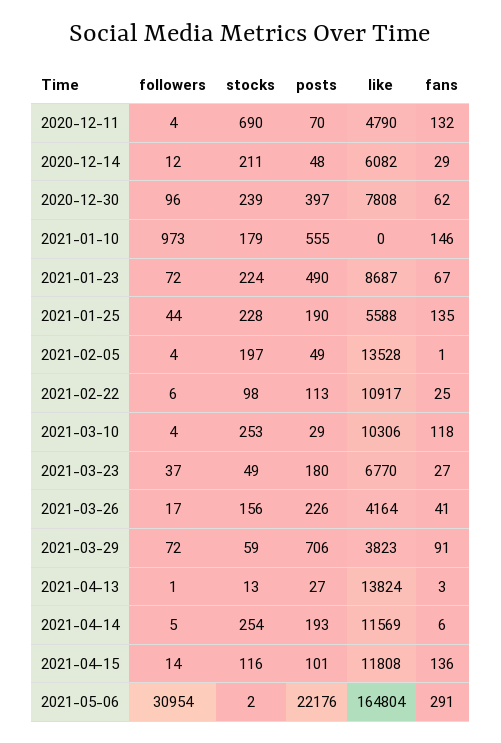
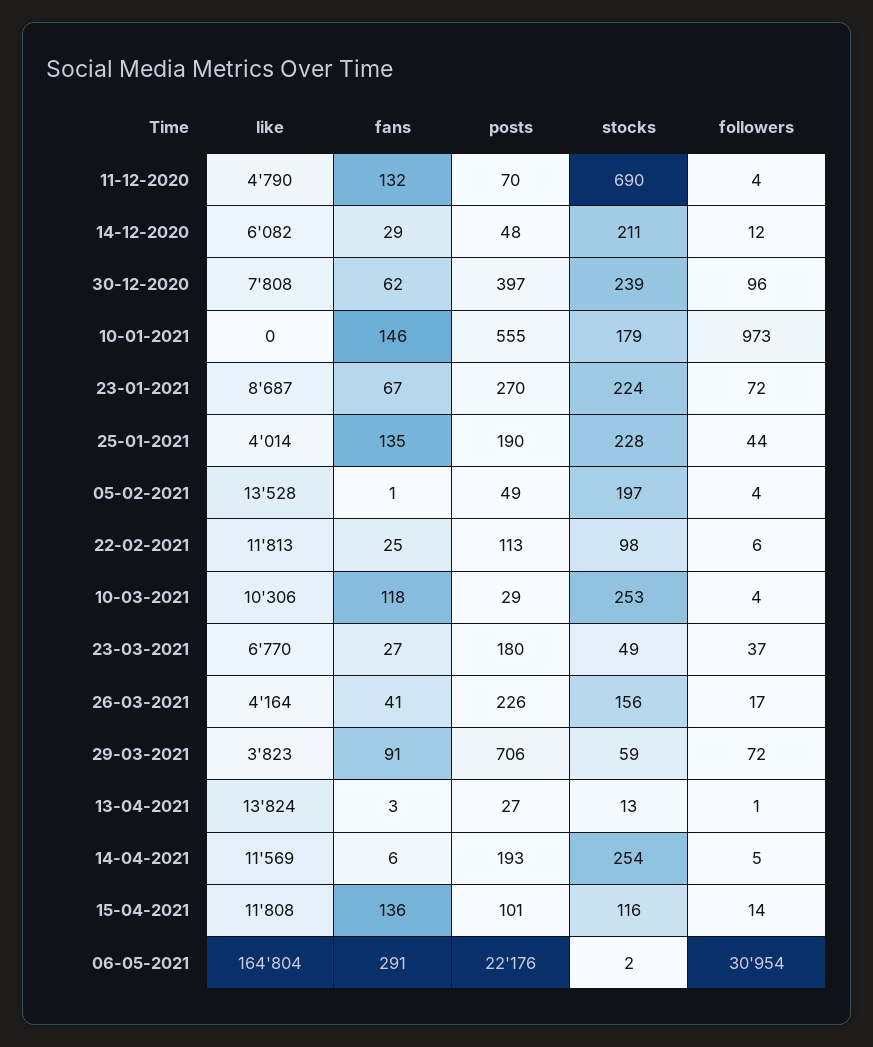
posts, 2021-01-23: 490 -> 270
like, 2021-01-25: 5588 -> 4014
like, 2021-02-22: 10917 -> 11813

